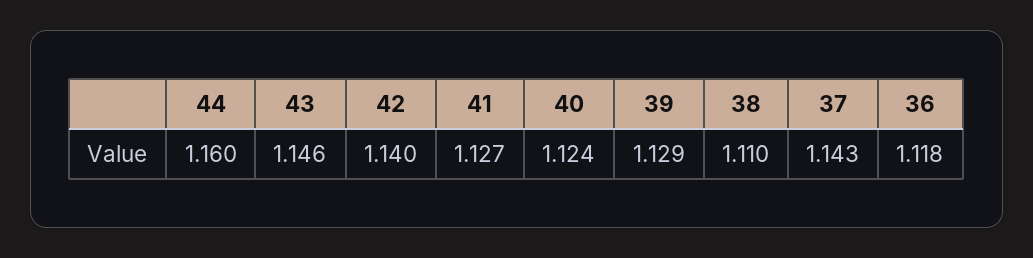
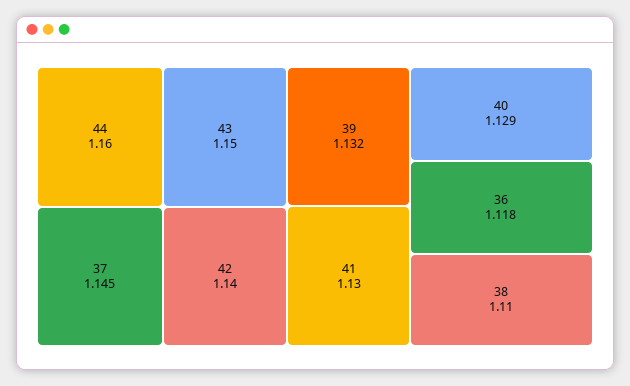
43: 1.146 -> 1.15
41: 1.127 -> 1.13
40: 1.124 -> 1.129
39: 1.129 -> 1.132
37: 1.143 -> 1.145

